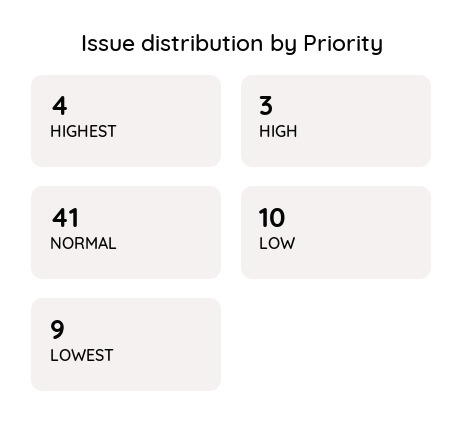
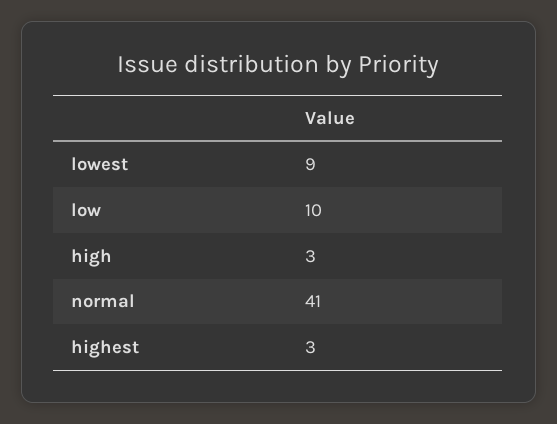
HIGHEST: 4 -> 3

